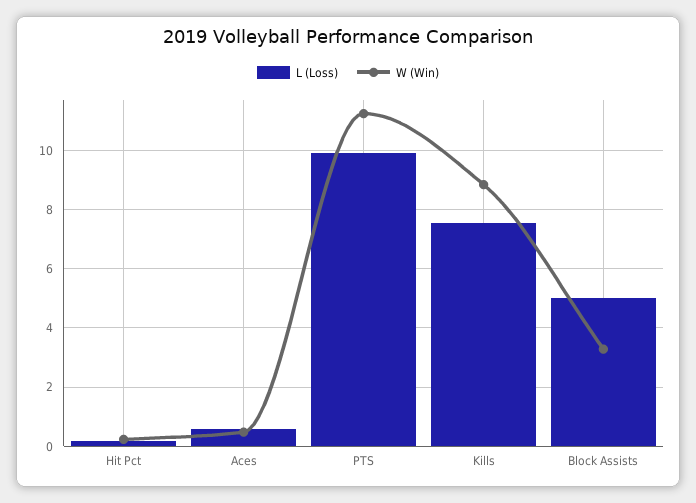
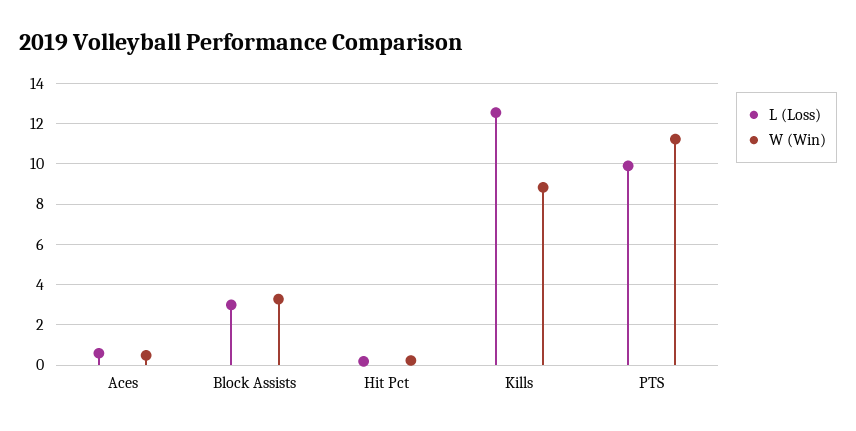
L (Loss), Kills: 7.5 -> 12.5
L (Loss), Block Assists: 5 -> 3

